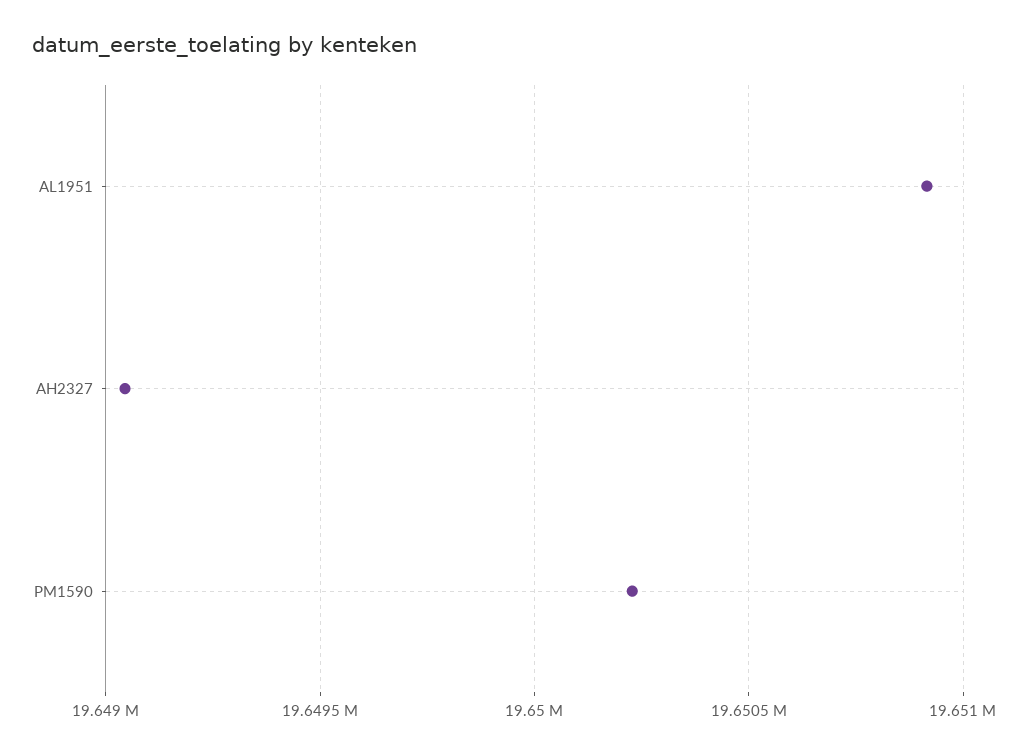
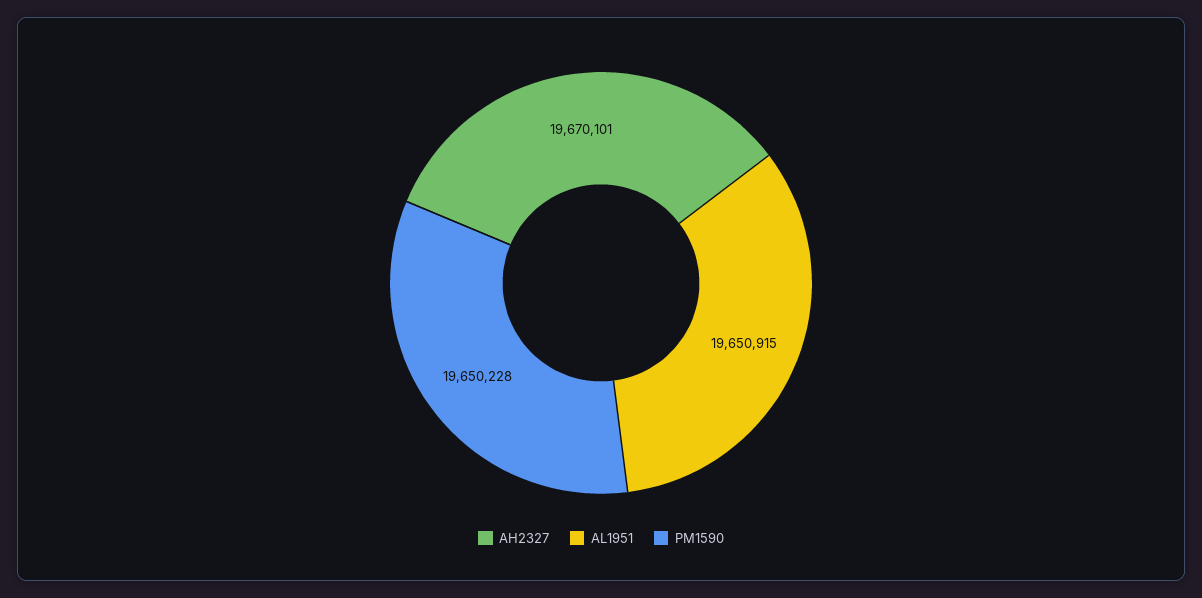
AH2327: 19649050 -> 19670101

